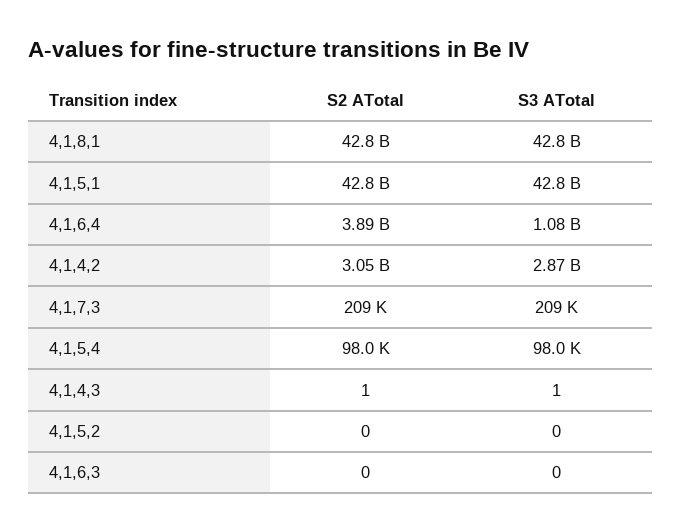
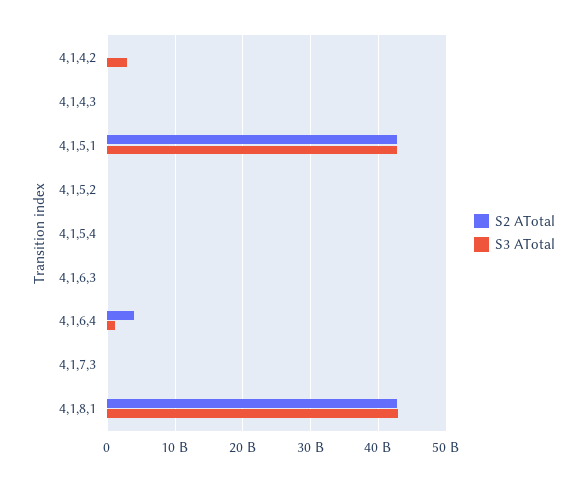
S2 ATotal, 4,1,4,2: 3050000000 -> 0

